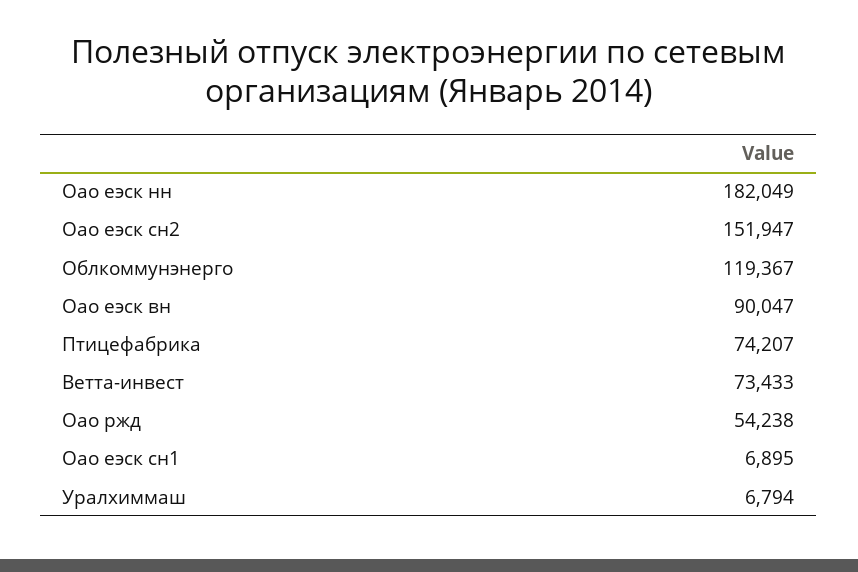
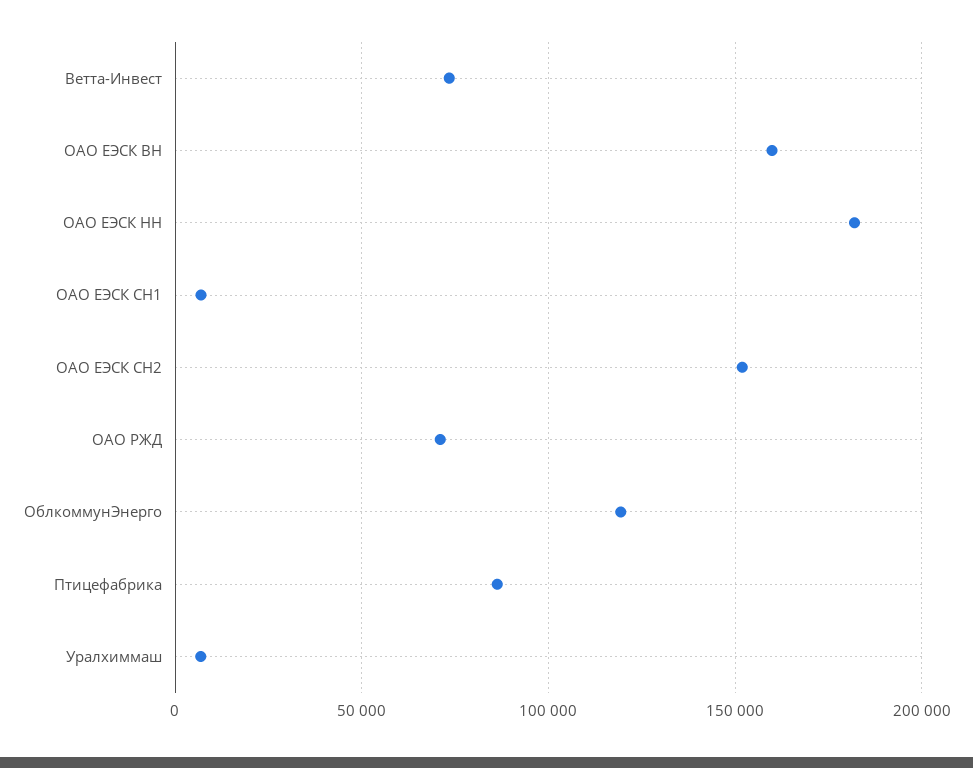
Оао еэск вн: 90047 -> 160000
Птицефабрика: 74207 -> 85000
Оао ржд: 54238 -> 70000

